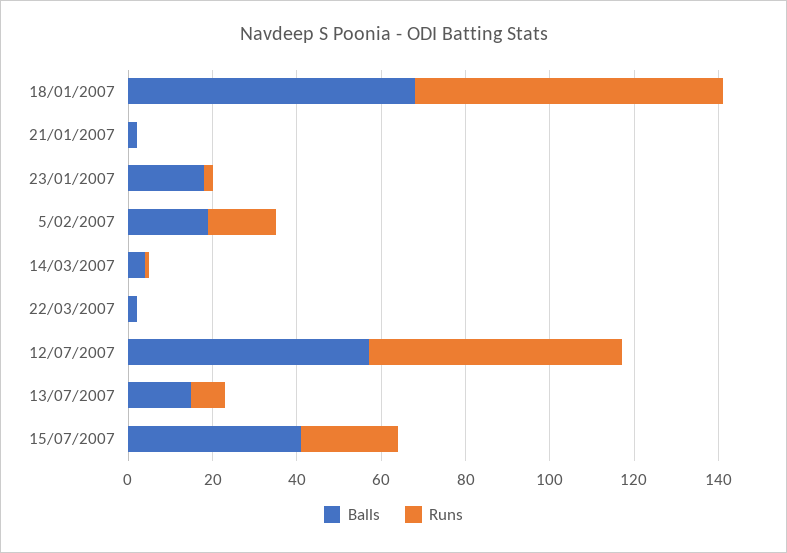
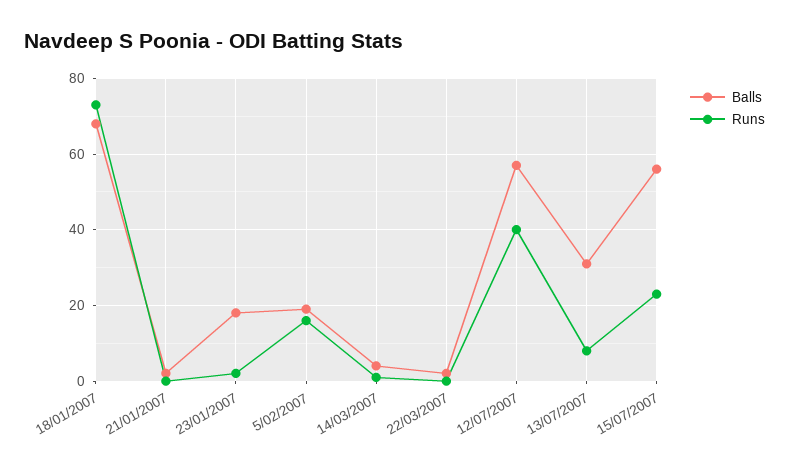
Runs, 12/07/2007: 60 -> 40
Balls, 13/07/2007: 15 -> 30
Balls, 15/07/2007: 40 -> 55

